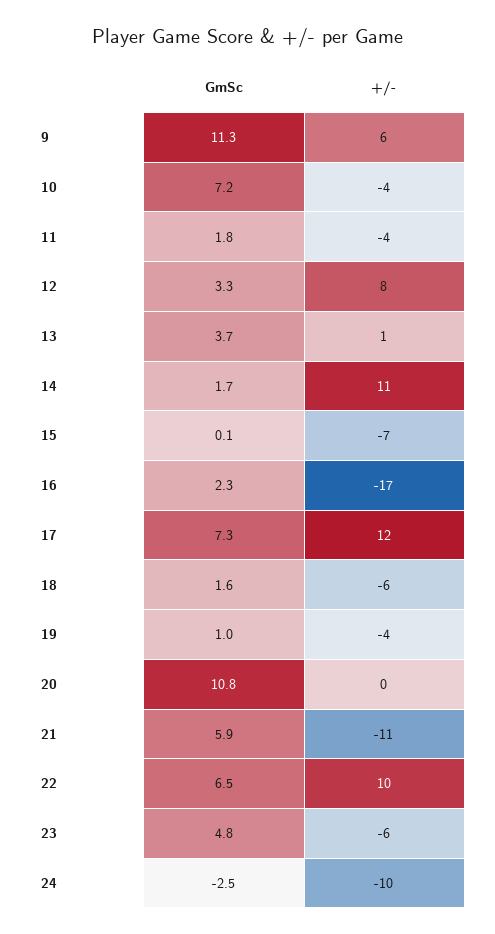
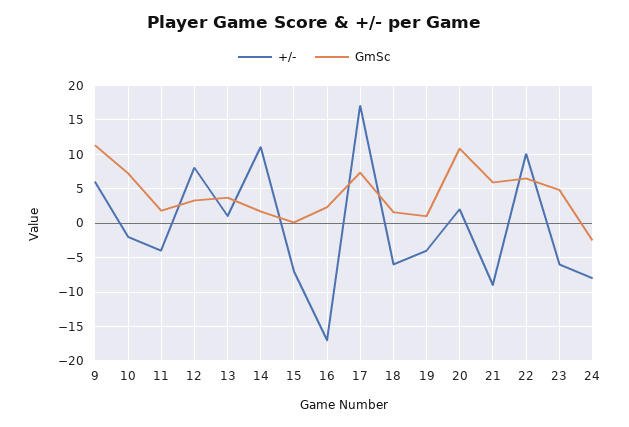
+/-, 10: -4 -> -2
+/-, 17: 12 -> 17
+/-, 20: 0 -> 2
+/-, 21: -11 -> -9
+/-, 24: -10 -> -8

